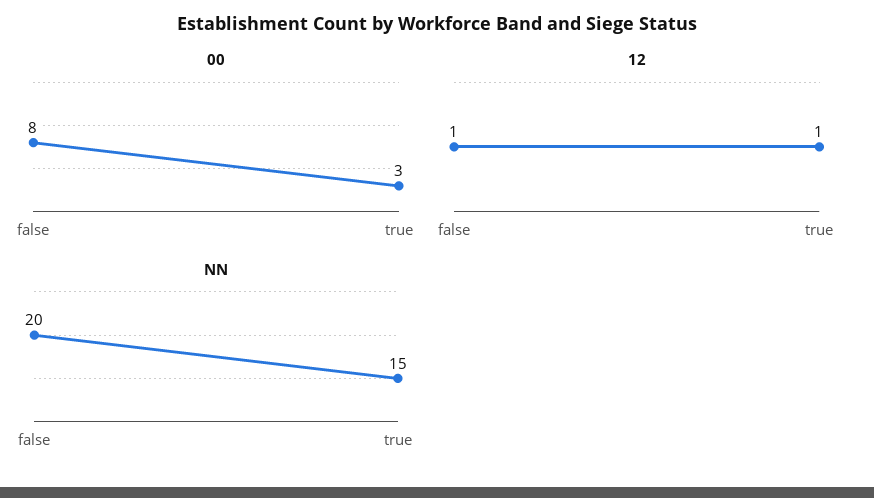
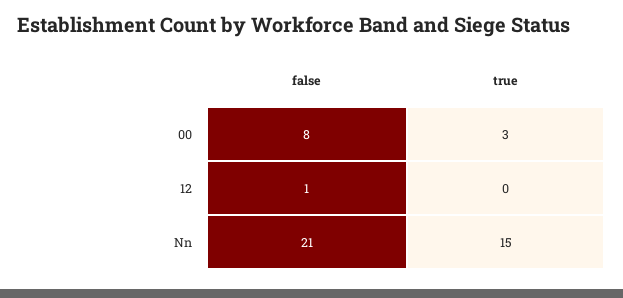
12, true: 1 -> 0
NN, false: 20 -> 21

